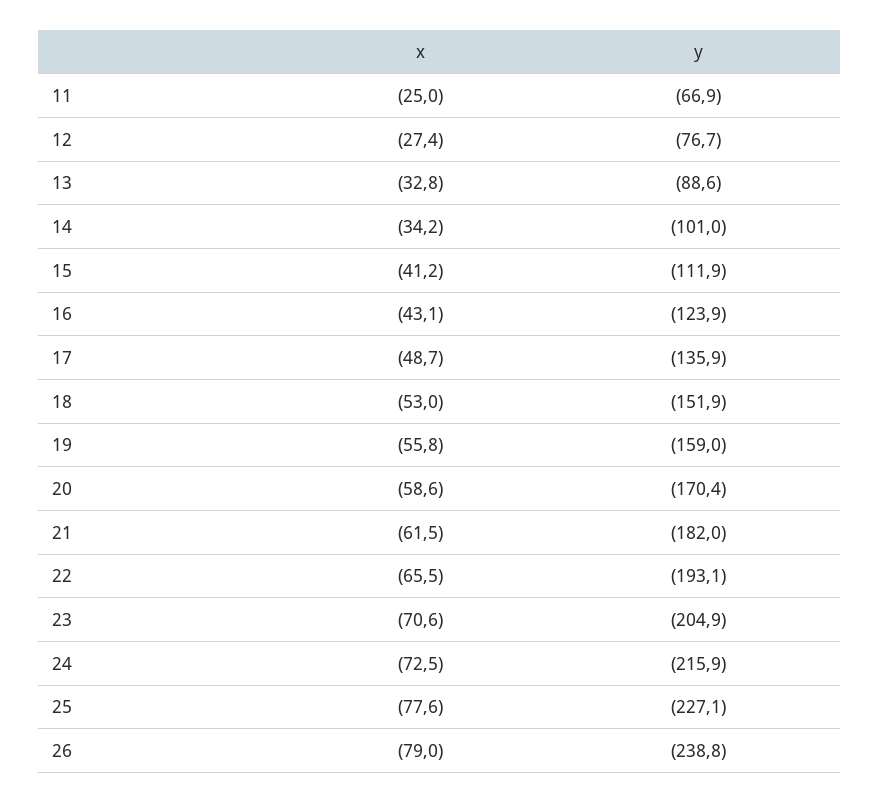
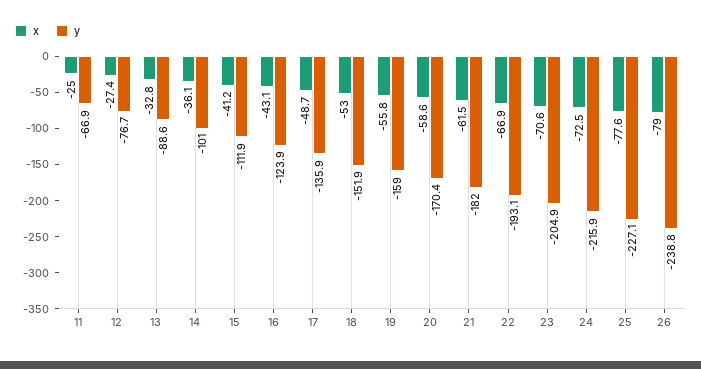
x, 14: -34.2 -> -36.1
x, 22: -65.5 -> -66.9

